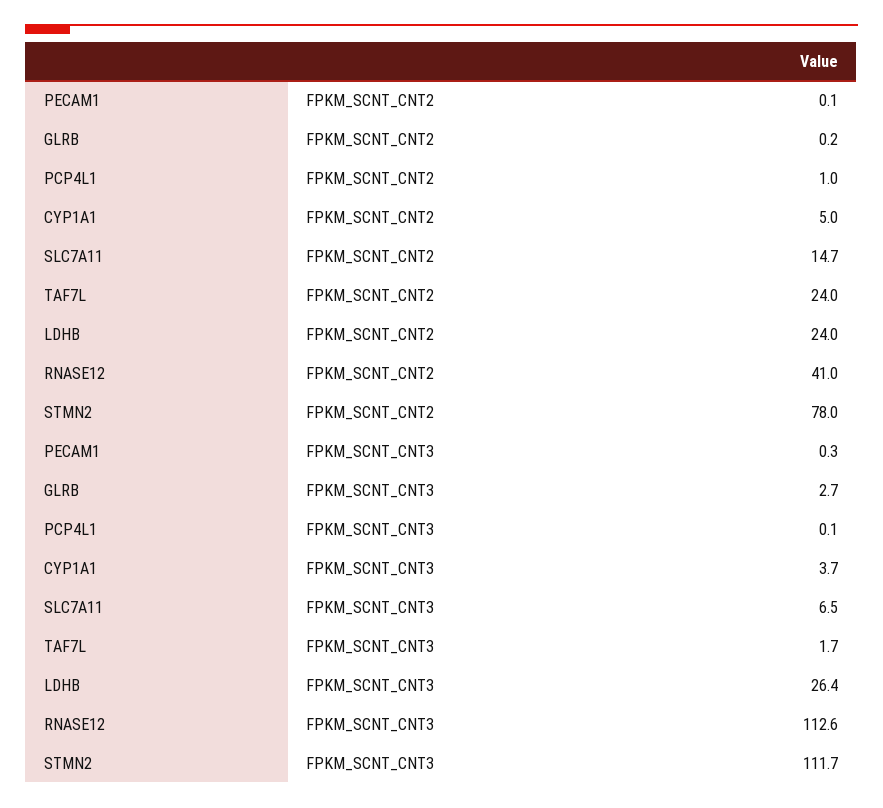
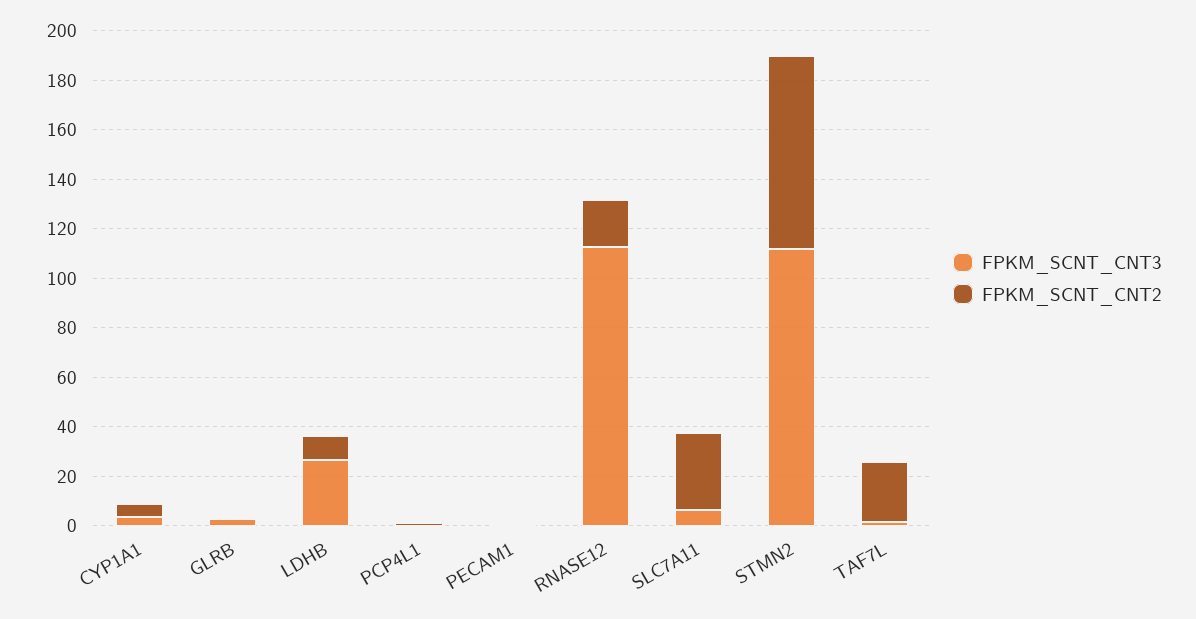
FPKM_SCNT_CNT2, SLC7A11: 14.7 -> 30
FPKM_SCNT_CNT2, LDHB: 24 -> 10
FPKM_SCNT_CNT2, RNASE12: 41 -> 20

